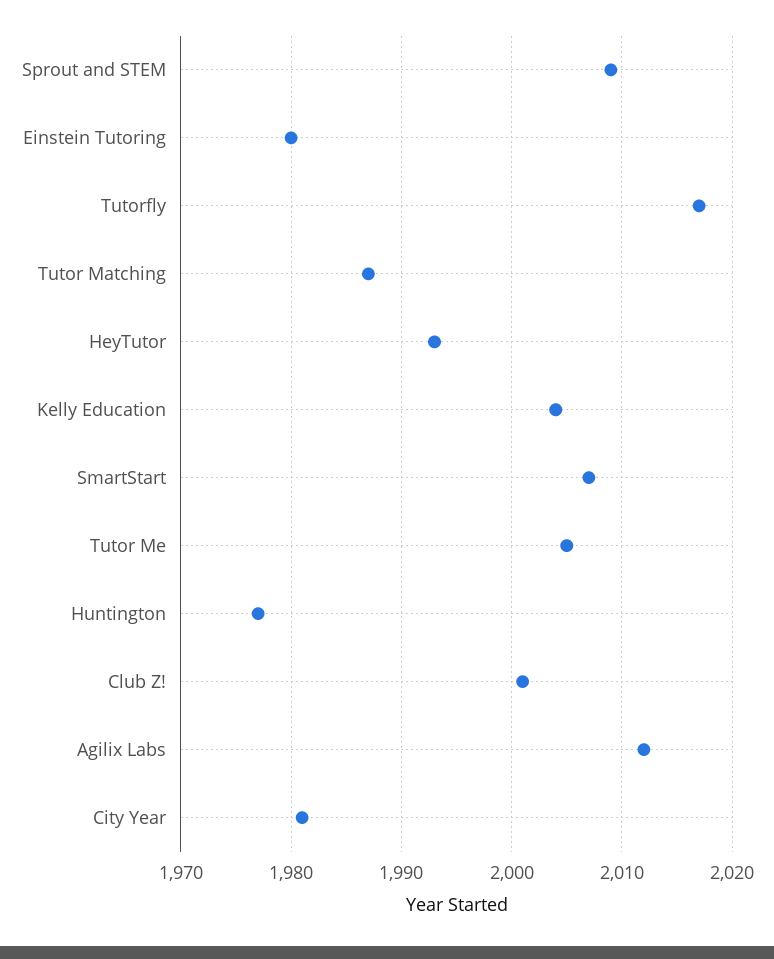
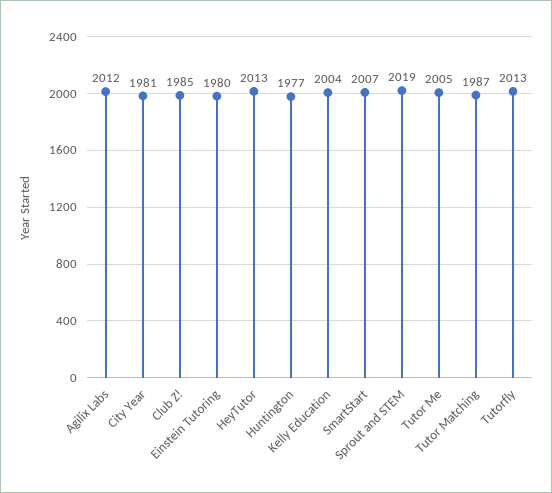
Sprout and STEM: 2009 -> 2019
Tutorfly: 2017 -> 2013
HeyTutor: 1993 -> 2013
Club Z!: 2001 -> 1985

